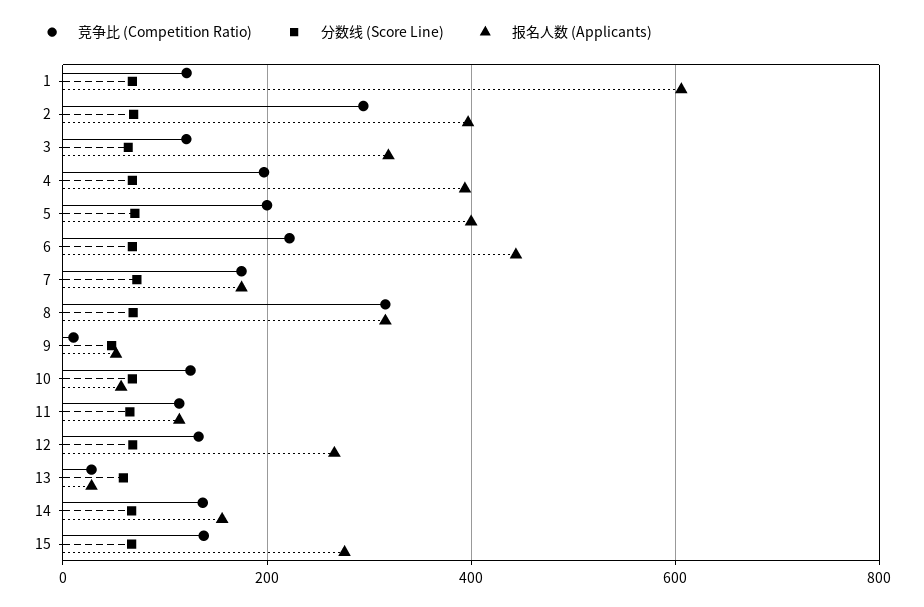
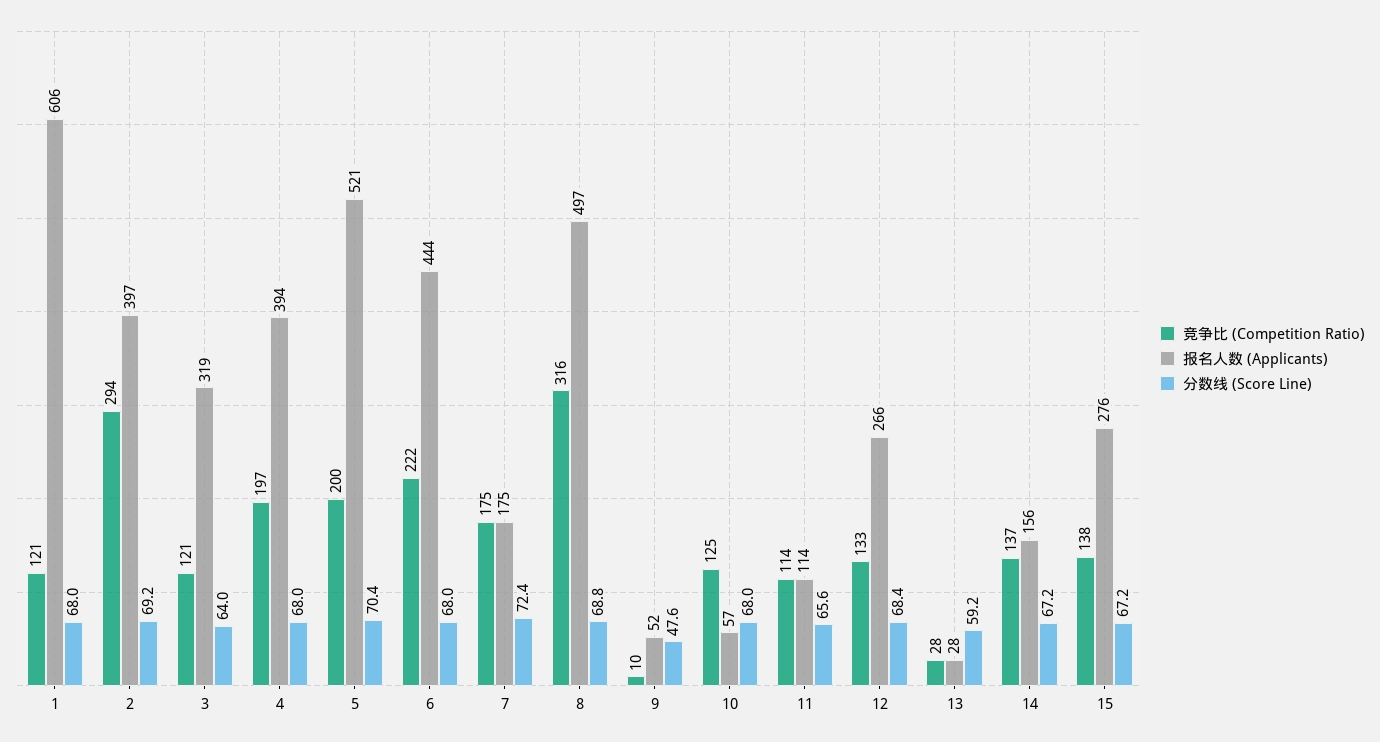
报名人数 (Applicants), 5: 400 -> 521
报名人数 (Applicants), 8: 320 -> 497

